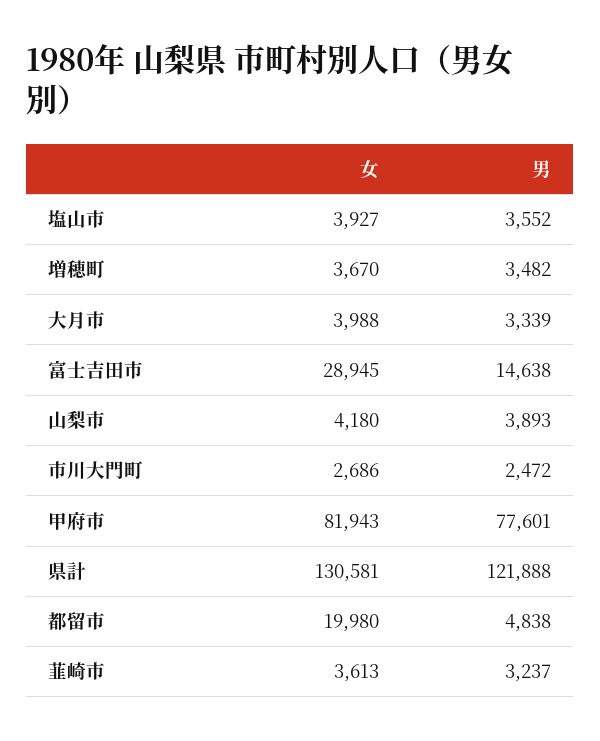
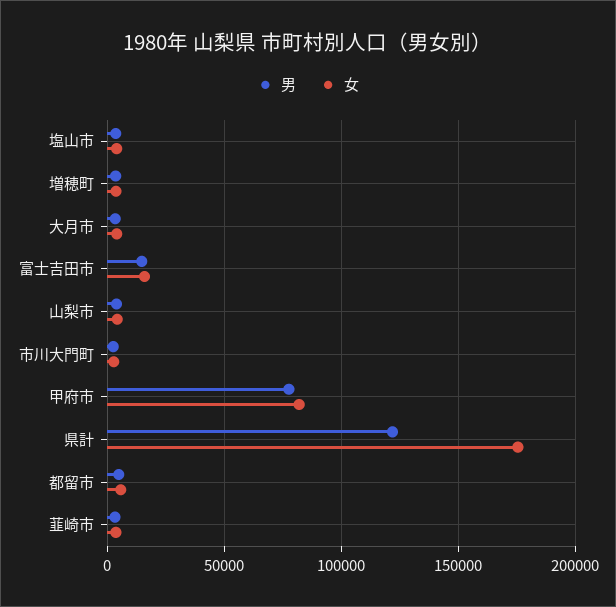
女, 富士吉田市: 28945 -> 15000
女, 県計: 130581 -> 175000
女, 都留市: 19980 -> 5000

